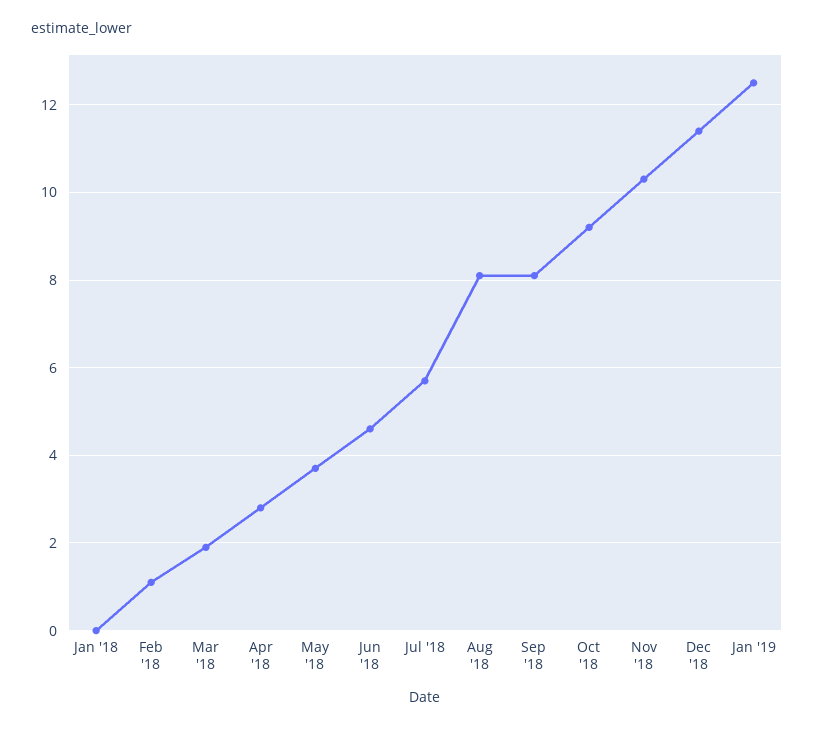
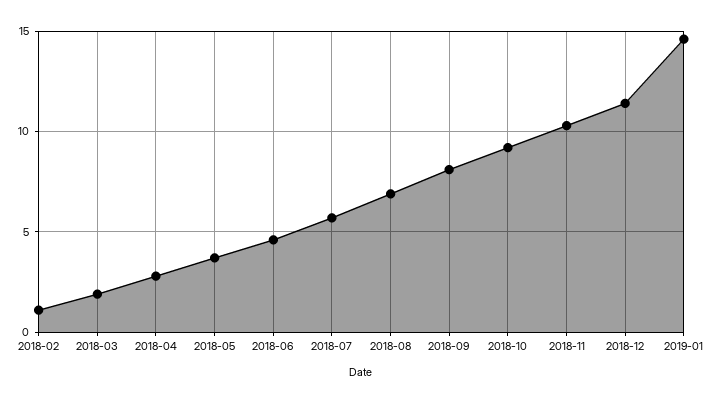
Jan '18: 0 -> none
Aug '18: 8 -> 7
Jan '19: 12.5 -> 14.5

